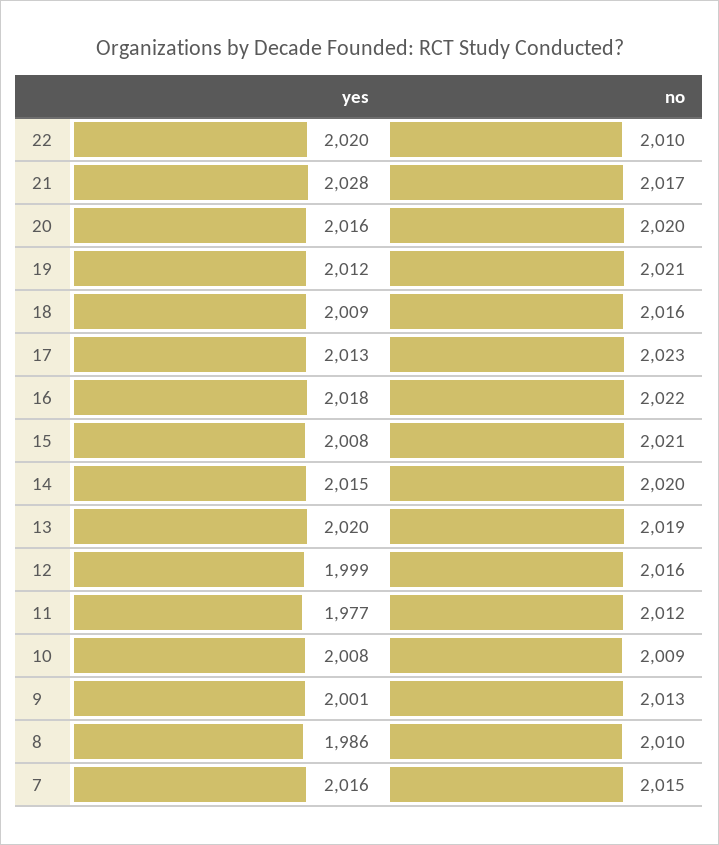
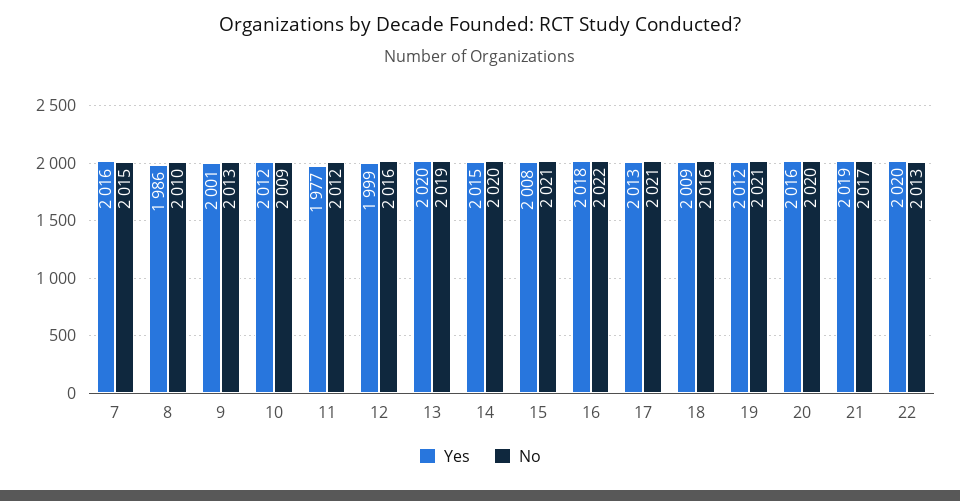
no, 22: 2010 -> 2013
yes, 21: 2028 -> 2019
no, 17: 2023 -> 2021
yes, 10: 2008 -> 2012

